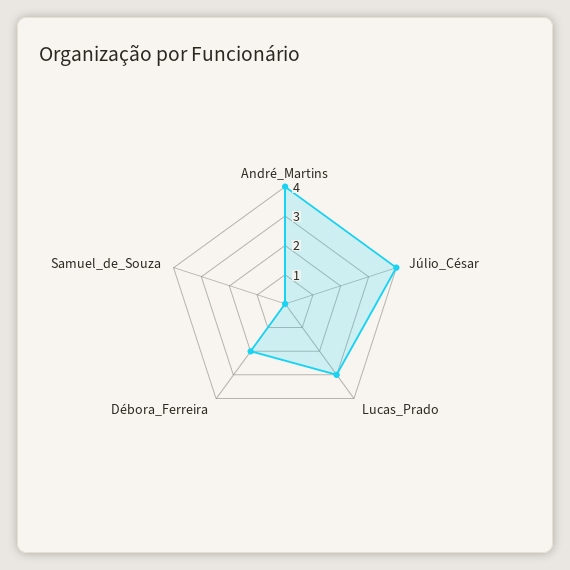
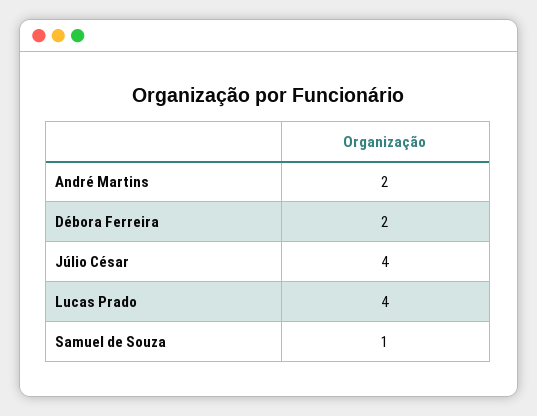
André_Martins: 4 -> 2
Lucas_Prado: 3 -> 4
Samuel_de_Souza: 0 -> 1

